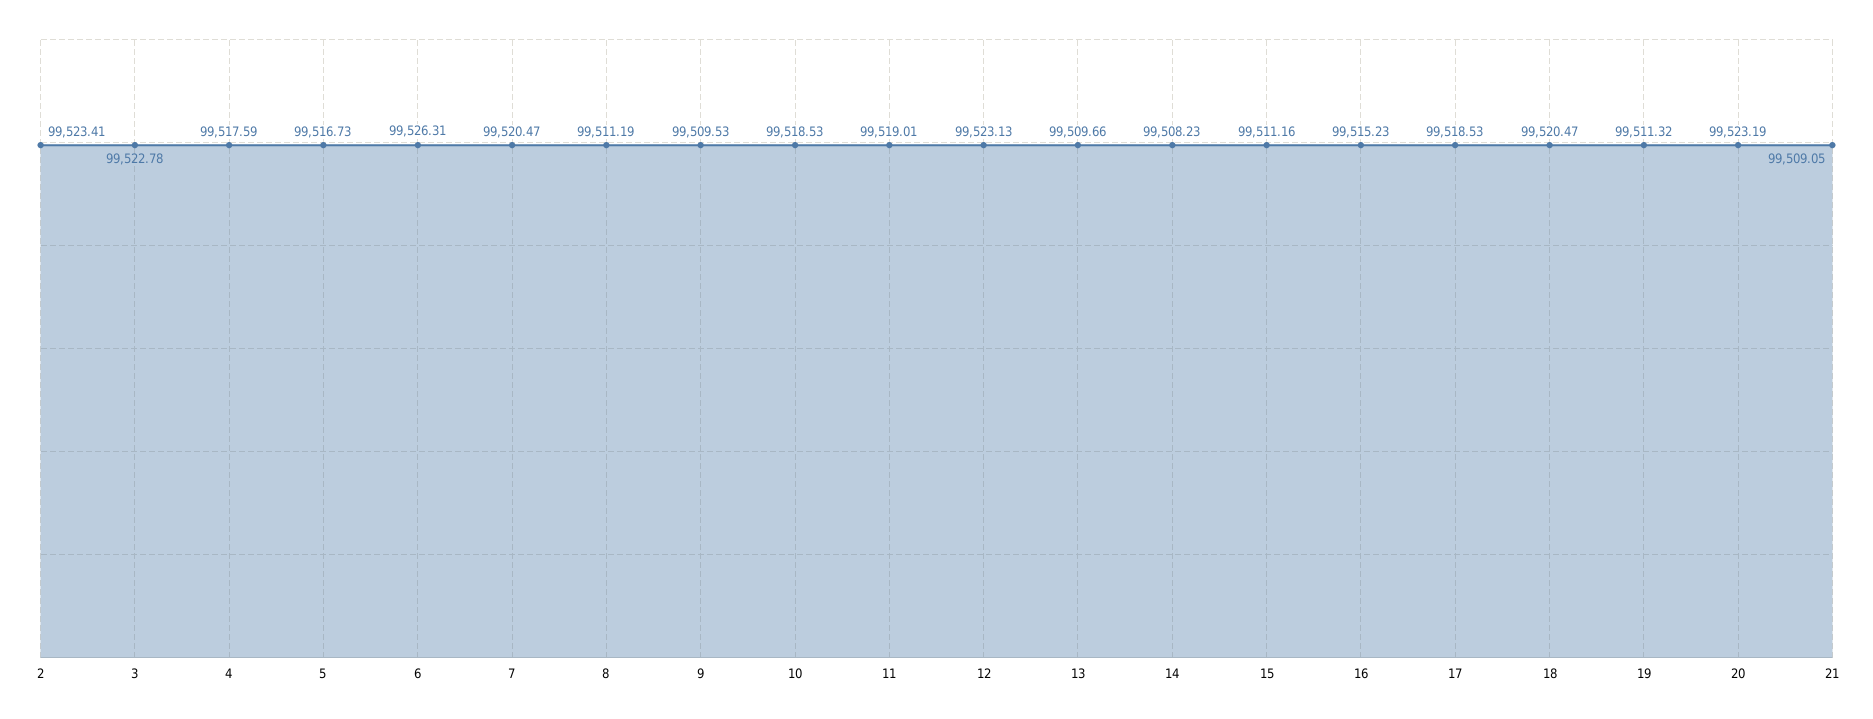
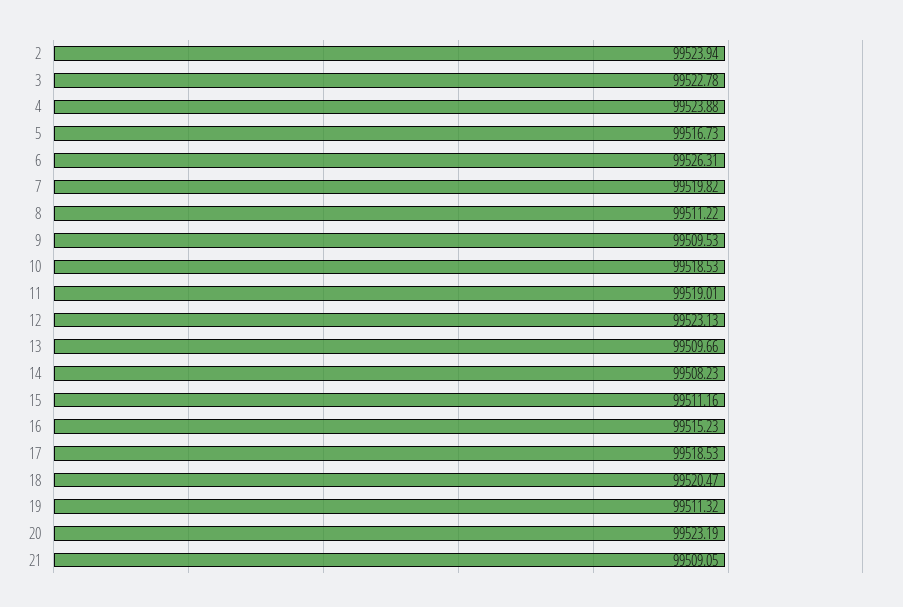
2: 99523.41 -> 99523.94
4: 99517.59 -> 99523.88
7: 99520.47 -> 99519.82
8: 99511.19 -> 99511.22

